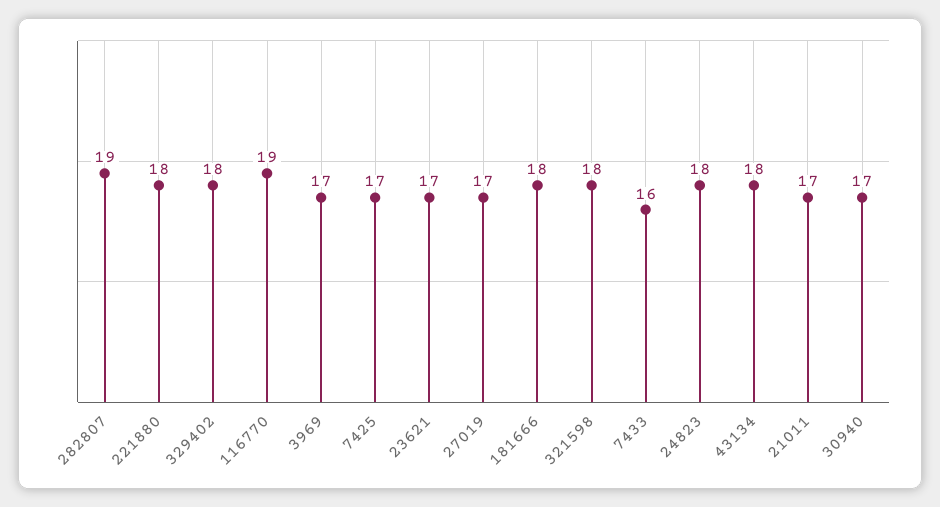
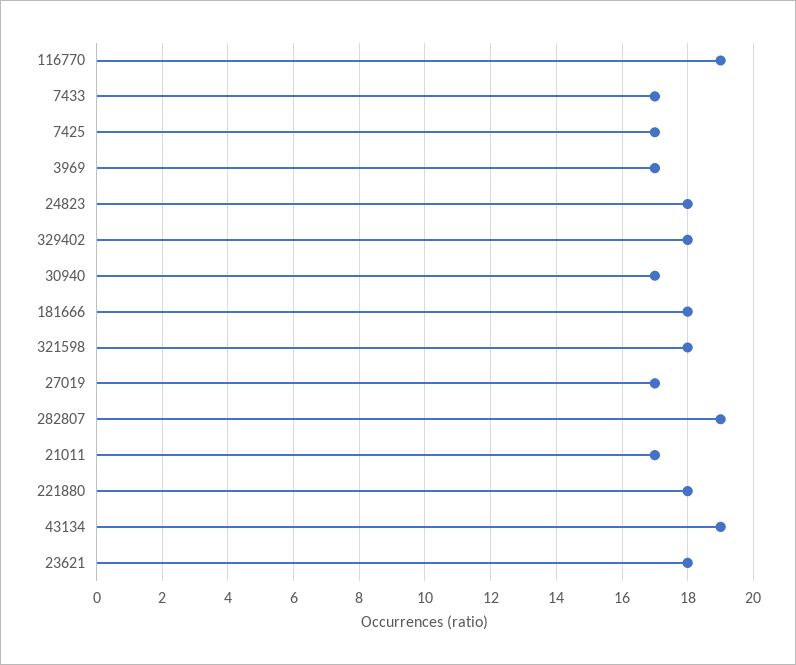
23621: 17 -> 18
7433: 16 -> 17
43134: 18 -> 19

